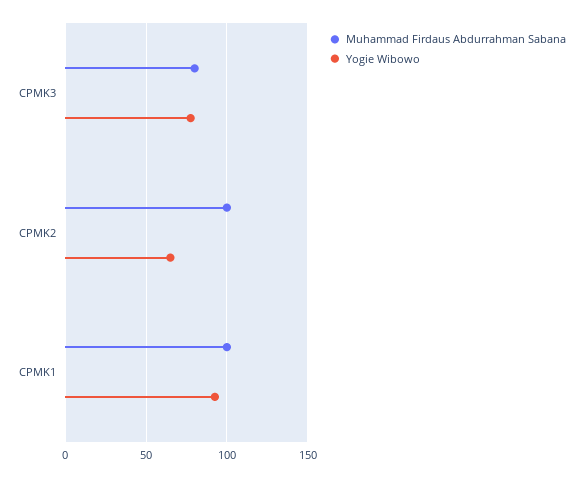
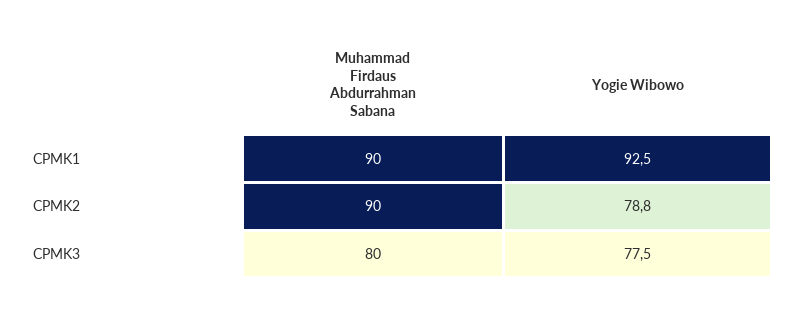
Muhammad Firdaus Abdurrahman Sabana, CPMK2: 100 -> 90
Yogie Wibowo, CPMK2: 65 -> 78.8
Muhammad Firdaus Abdurrahman Sabana, CPMK1: 100 -> 90

